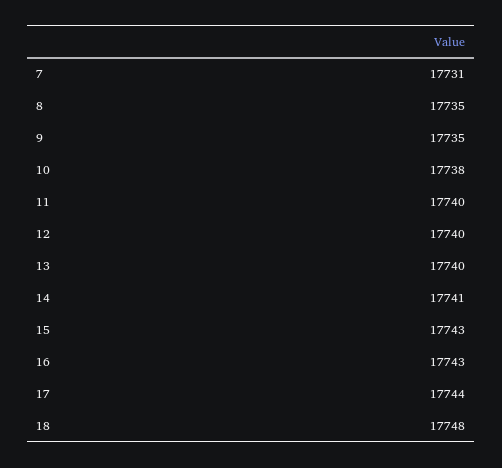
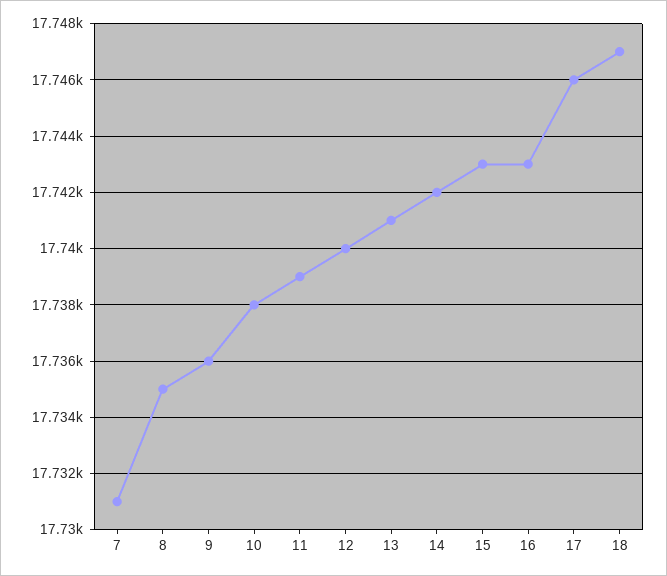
9: 17735 -> 17736
11: 17740 -> 17739
13: 17740 -> 17741
14: 17741 -> 17742
17: 17744 -> 17746
18: 17748 -> 17747

